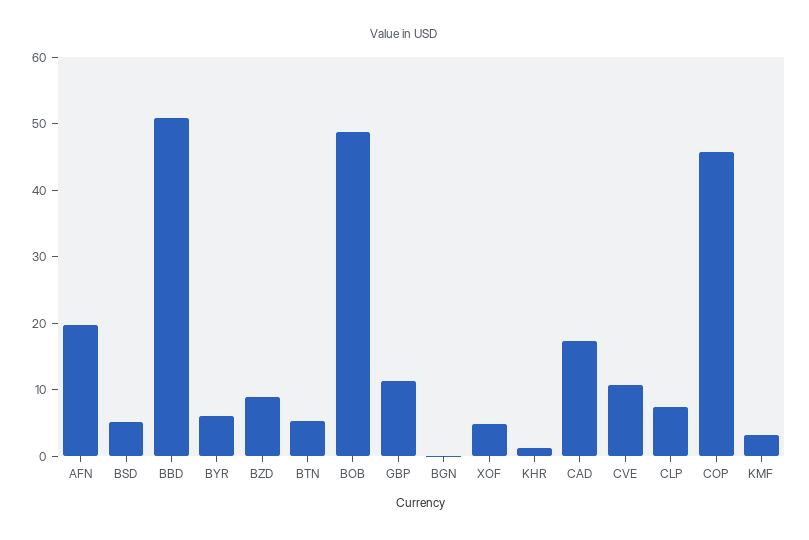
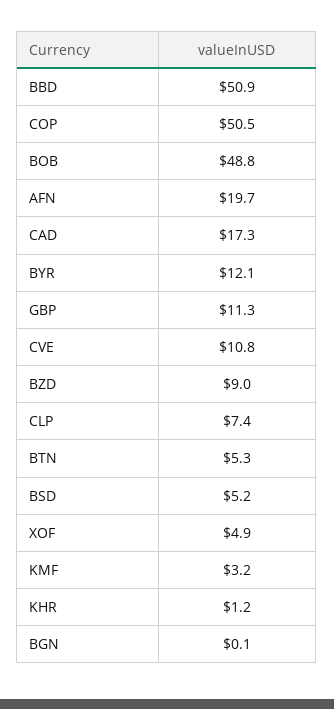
BYR: 6 -> 12.1
COP: 46 -> 50.5

